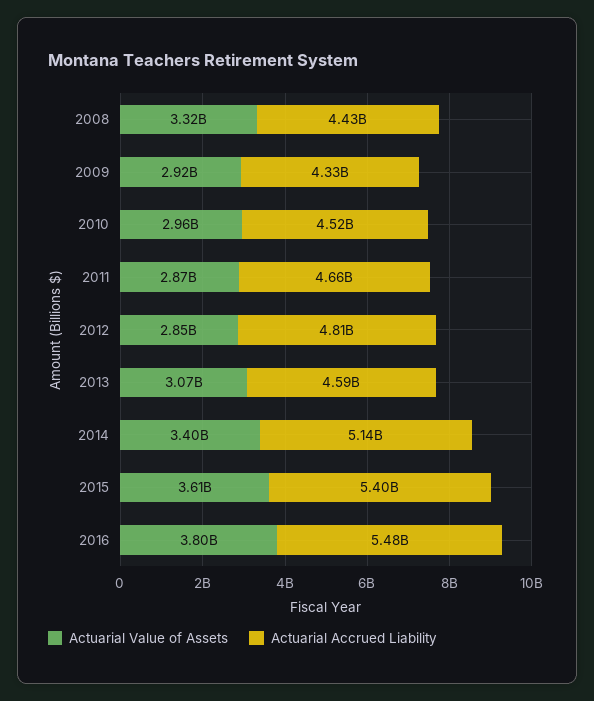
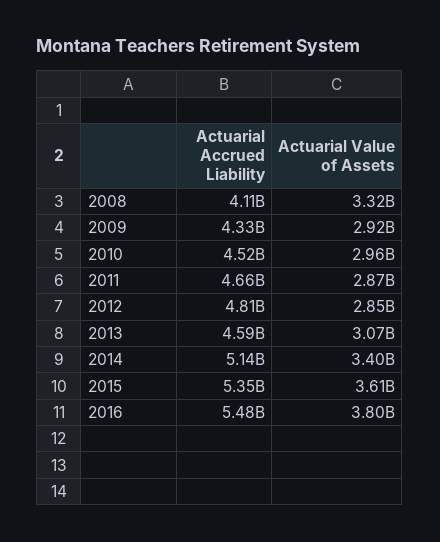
Actuarial Accrued Liability, 2008: 4430000000 -> 4110000000
Actuarial Accrued Liability, 2015: 5400000000 -> 5350000000

